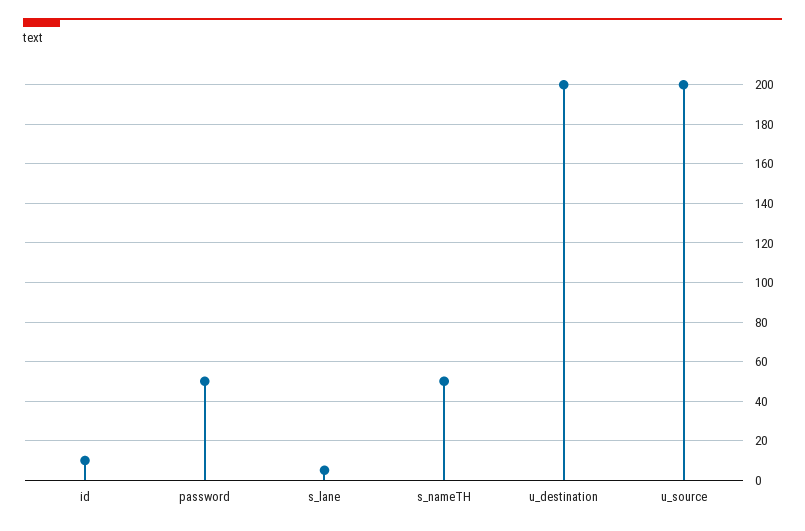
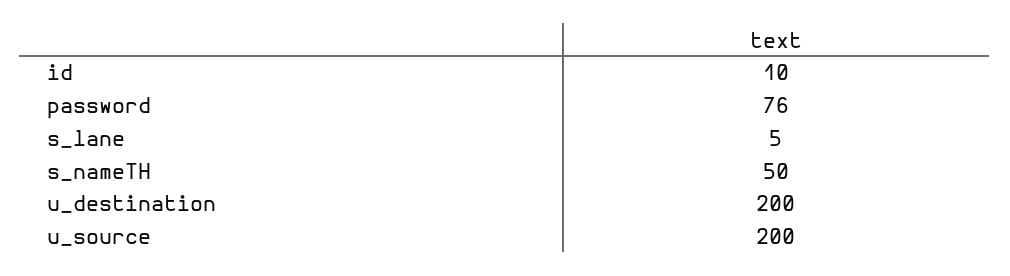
password: 50 -> 76

